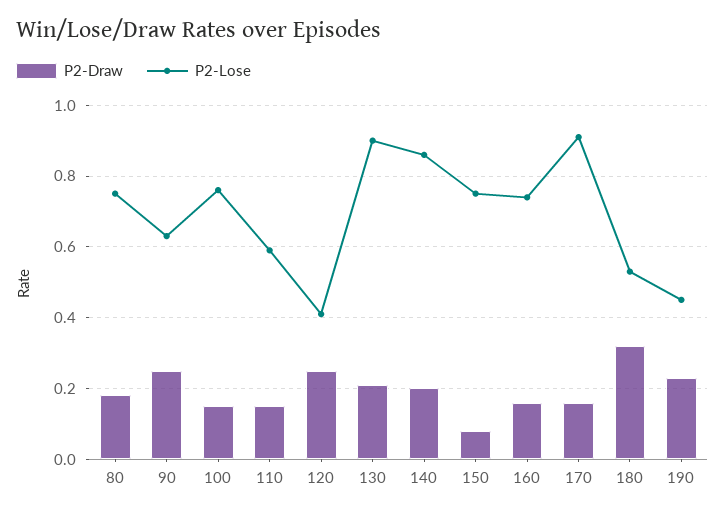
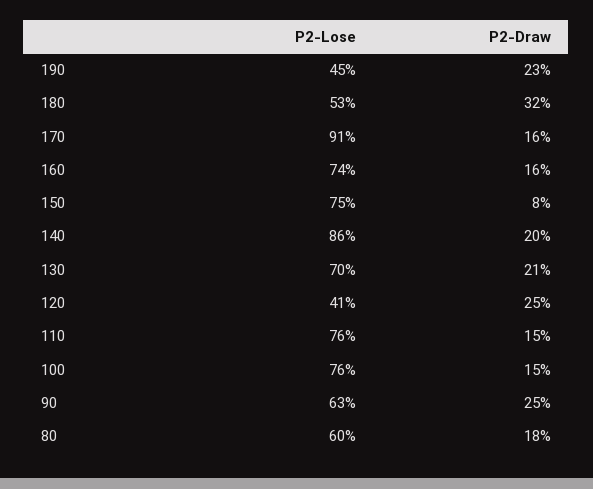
P2-Lose, 80: 0.75 -> 0.6
P2-Lose, 110: 0.6 -> 0.76
P2-Lose, 130: 0.9 -> 0.7

